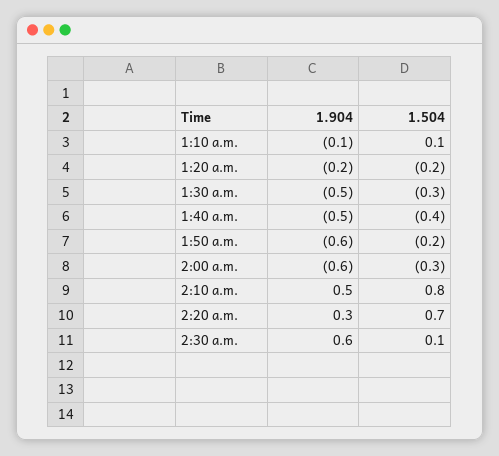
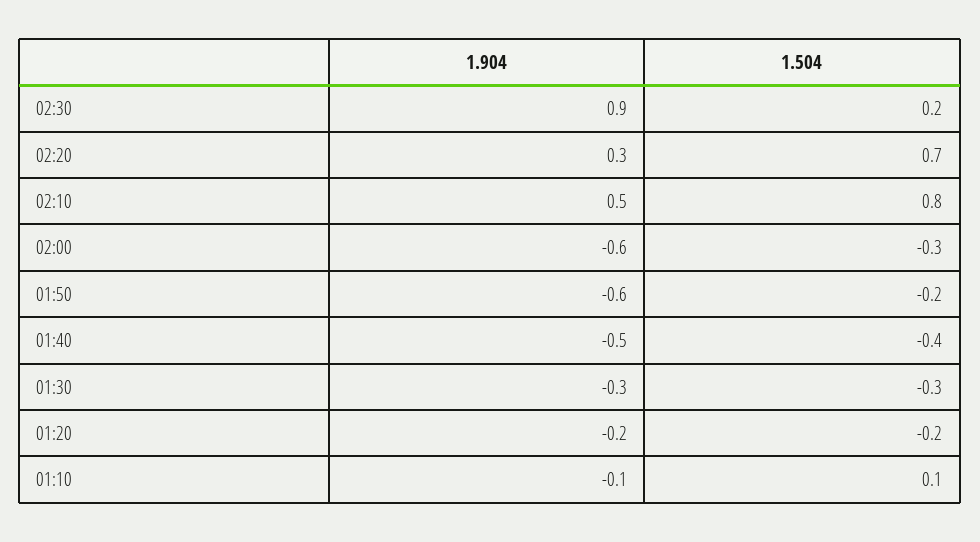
1.904, 1:30 a.m.: -0.5 -> -0.3
1.904, 2:30 a.m.: 0.6 -> 0.9
1.504, 2:30 a.m.: 0.1 -> 0.2

